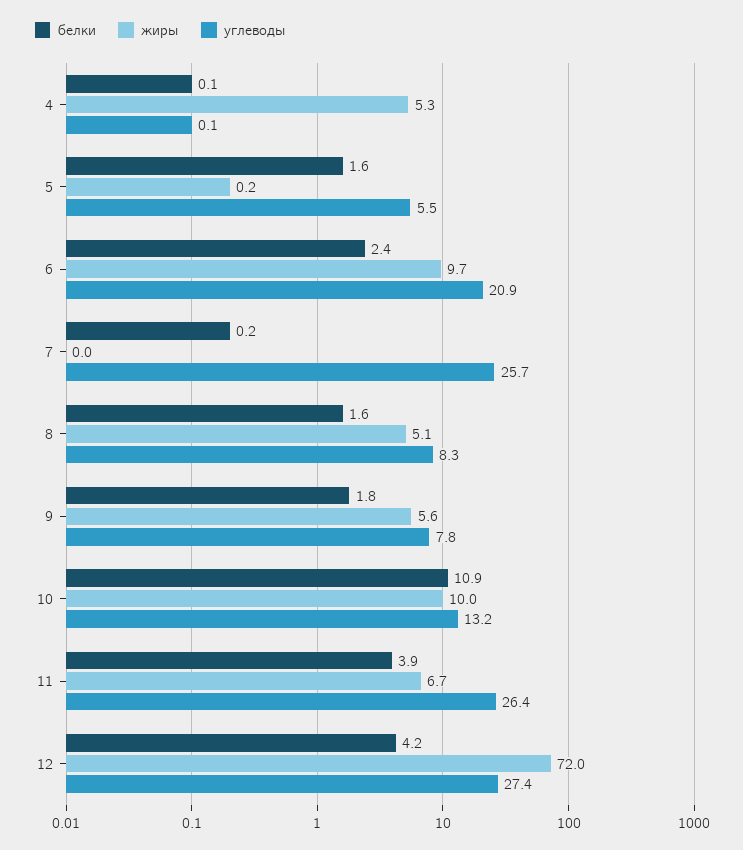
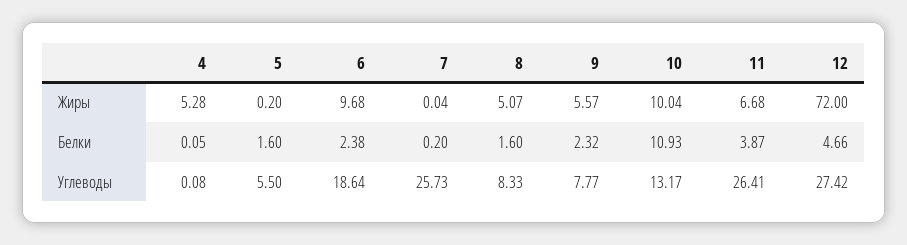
углеводы, 6: 20.9 -> 18.64
белки, 9: 1.8 -> 2.32
белки, 12: 4.2 -> 4.66

